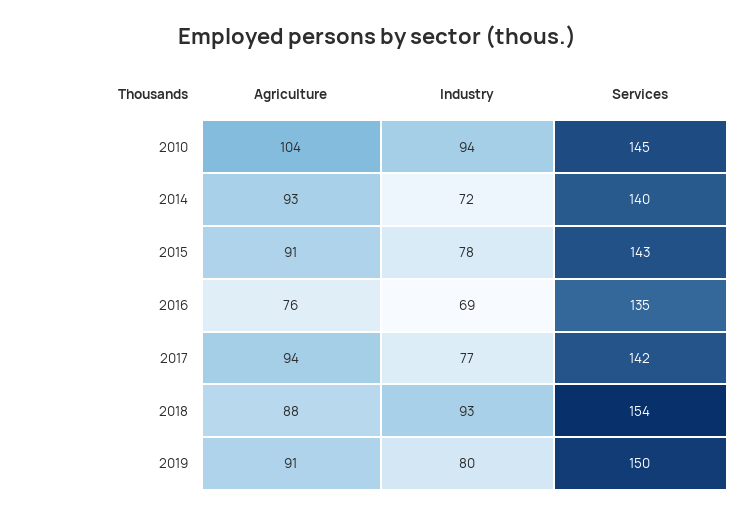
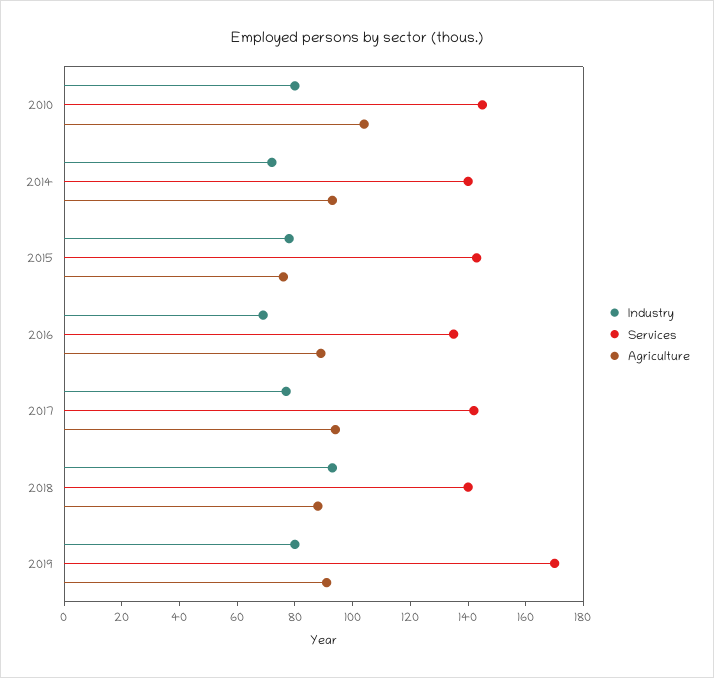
Industry, 2010: 94 -> 80
Agriculture, 2015: 91 -> 75
Agriculture, 2016: 76 -> 90
Services, 2018: 154 -> 140
Services, 2019: 150 -> 170

